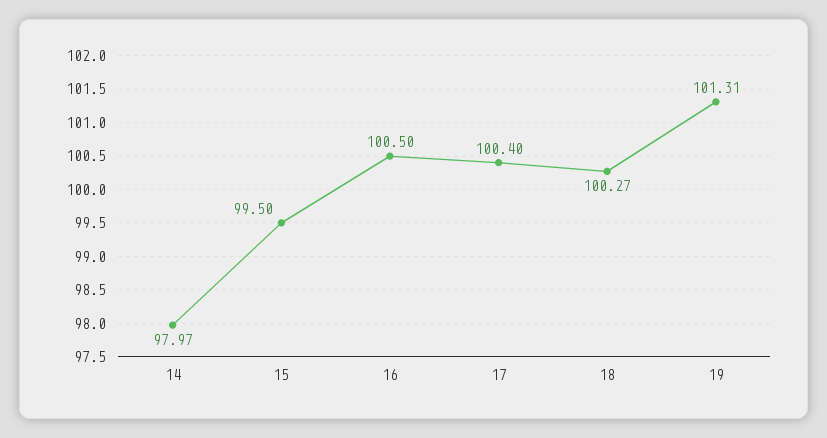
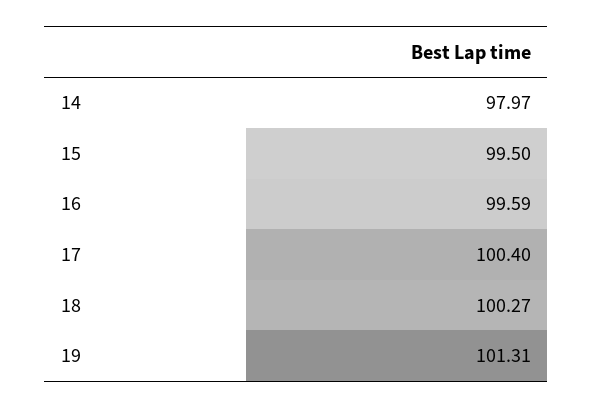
16: 100.5 -> 99.59

